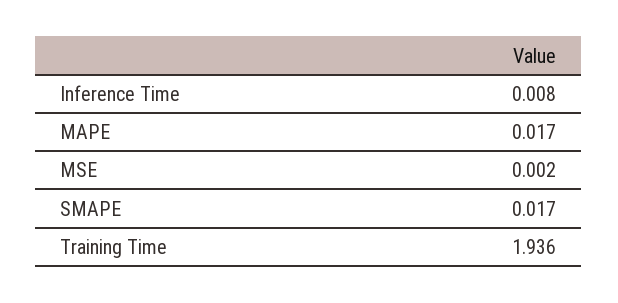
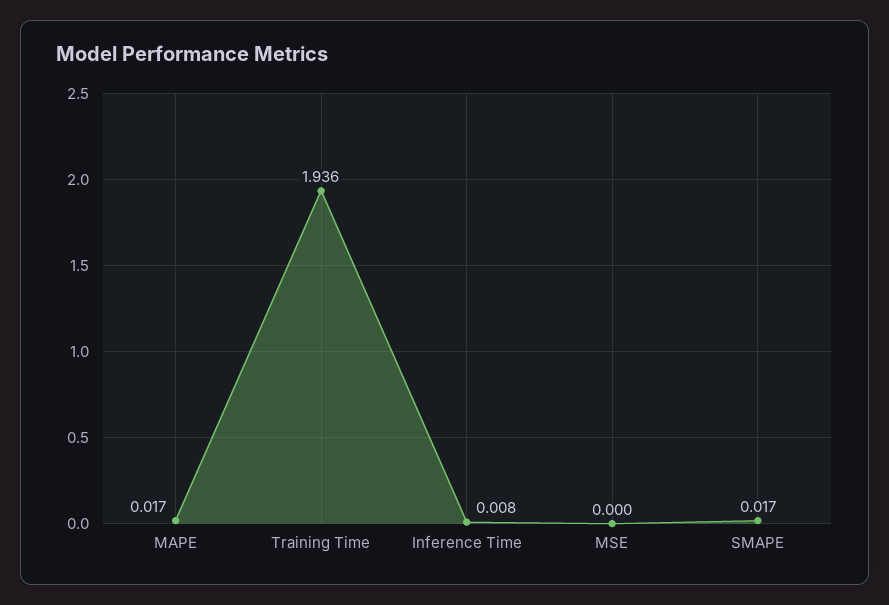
MSE: 0.002 -> 0

